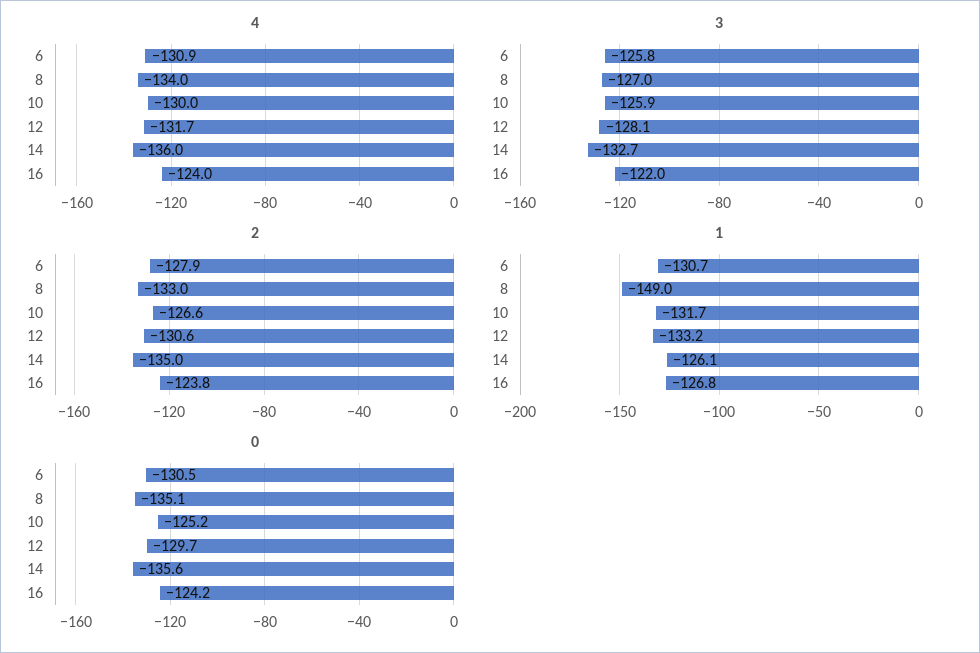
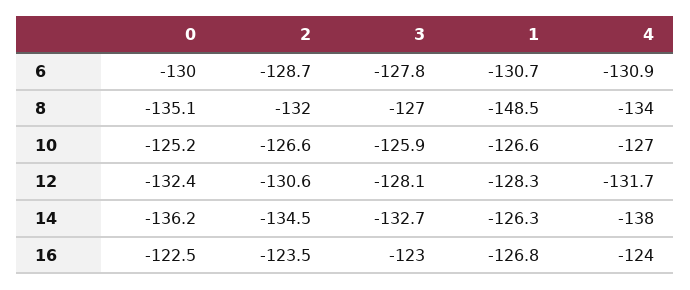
4, 10: -130 -> -127
4, 14: -136 -> -138
3, 6: -125.8 -> -127.8
3, 16: -122 -> -123
2, 6: -127.9 -> -128.7
2, 8: -133 -> -132
2, 14: -135 -> -134.5
2, 16: -123.8 -> -123.5
1, 8: -149 -> -148.5
1, 10: -131.7 -> -126.6
1, 12: -133.2 -> -128.3
1, 14: -126.1 -> -126.3
0, 6: -130.5 -> -130
0, 12: -129.7 -> -132.4
0, 14: -135.6 -> -136.2
0, 16: -124.2 -> -122.5

